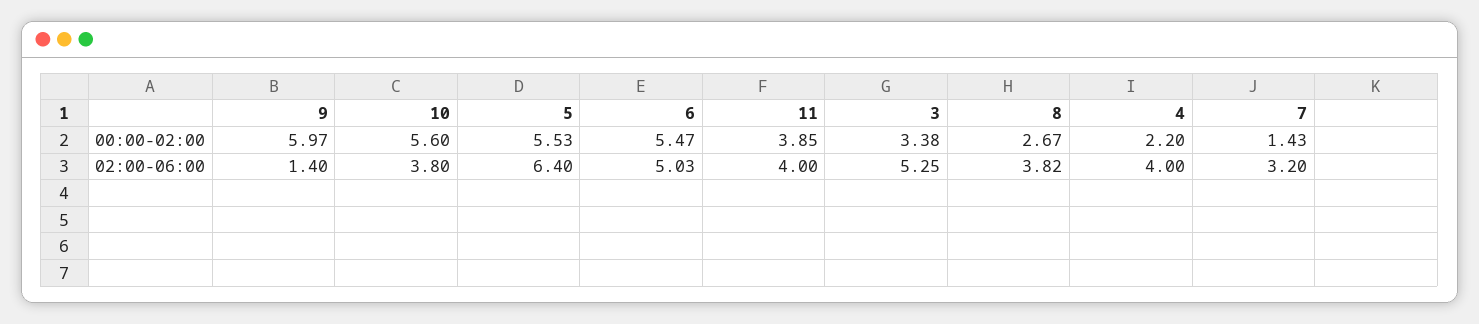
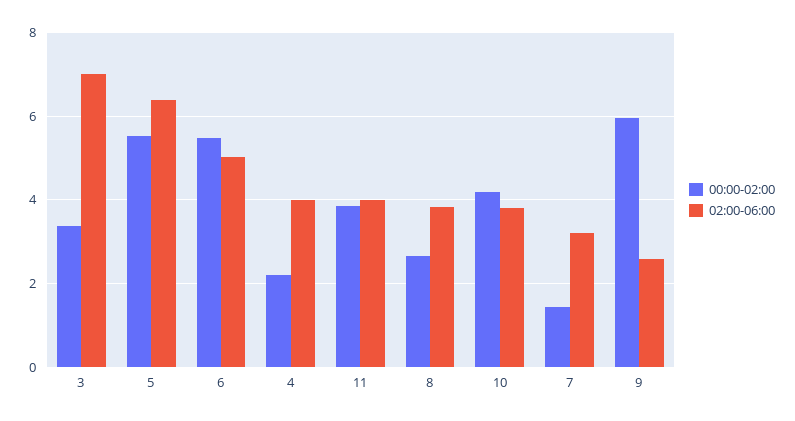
00:00-02:00, 10: 5.6 -> 4.2
02:00-06:00, 9: 1.4 -> 2.6
02:00-06:00, 3: 5.25 -> 7

